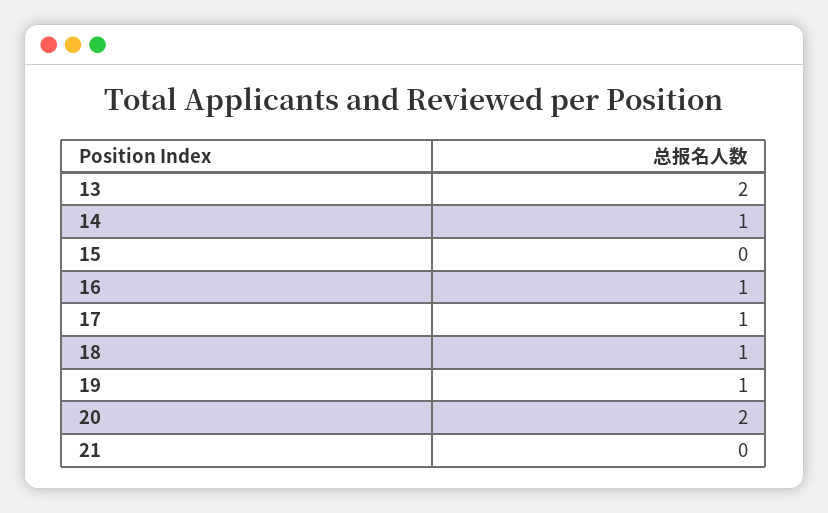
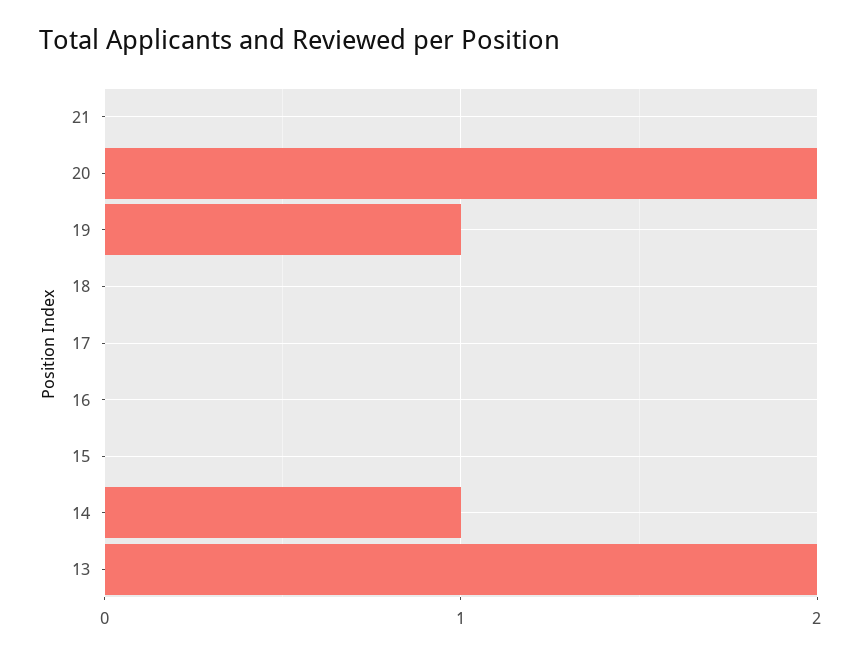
16: 1 -> 0
17: 1 -> 0
18: 1 -> 0

